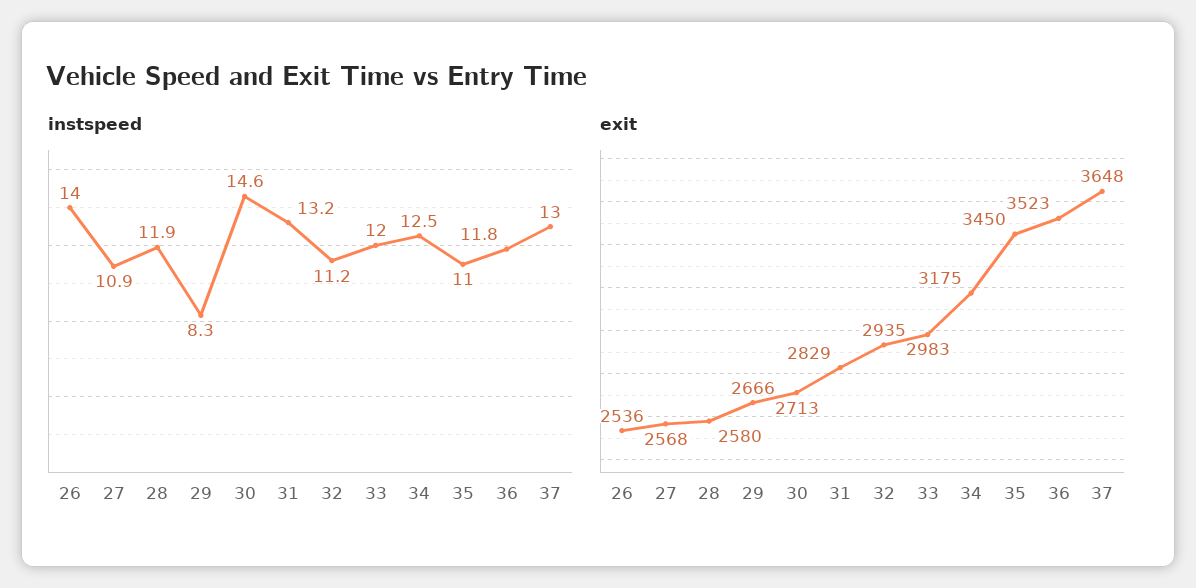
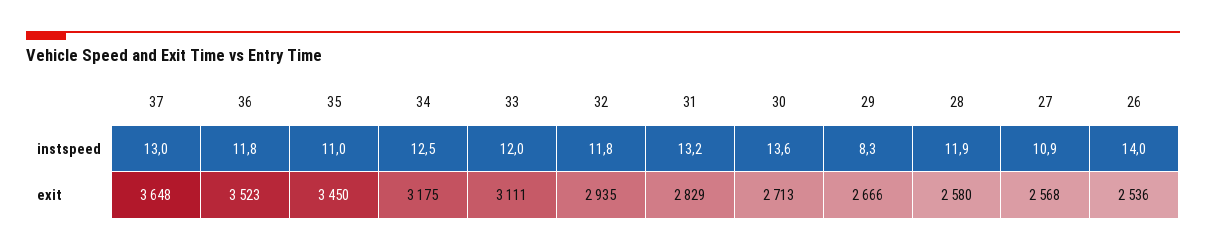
instspeed, 30: 14.6 -> 13.6
instspeed, 32: 11.2 -> 11.8
exit, 33: 2983 -> 3111

